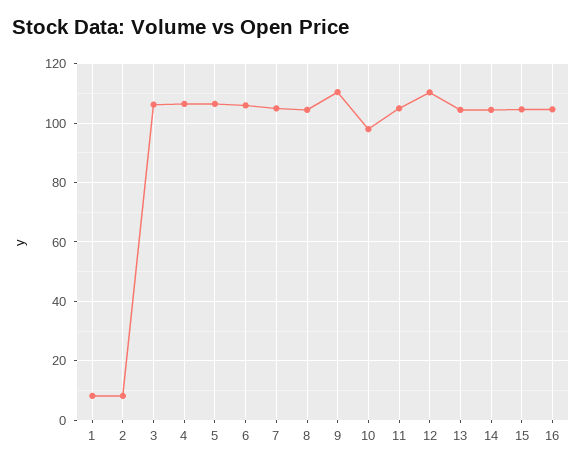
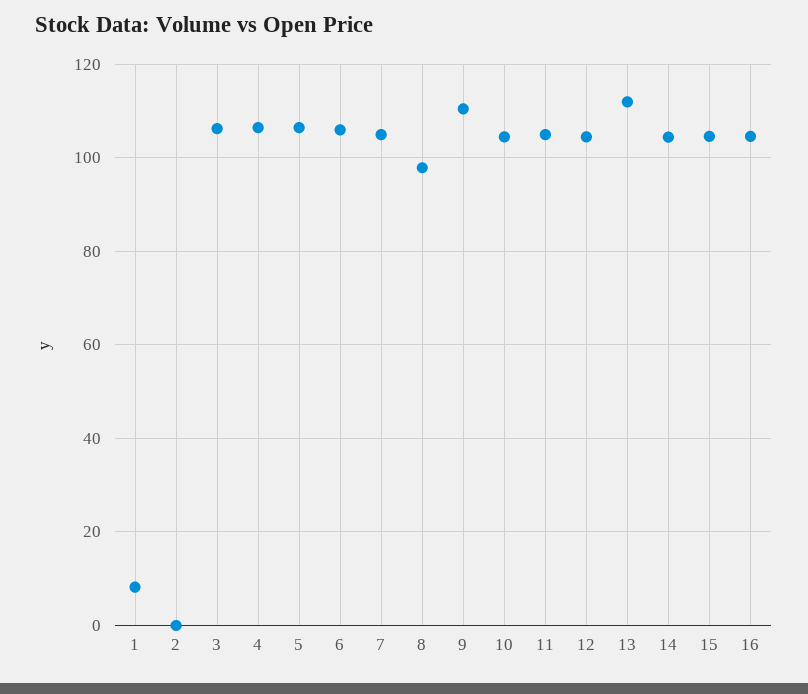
2: 7.5 -> 0
8: 105 -> 98
10: 97.5 -> 104
12: 110 -> 104
13: 105 -> 112

